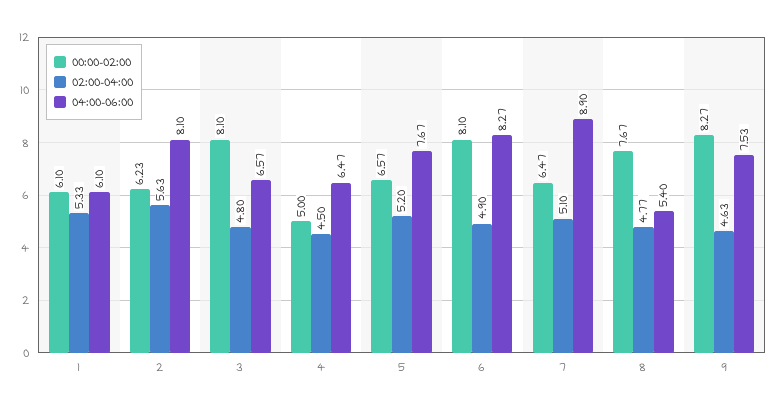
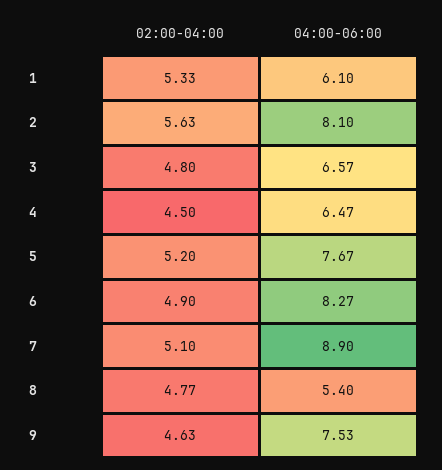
00:00-02:00, 1: 6.1 -> none
00:00-02:00, 2: 6.23 -> none
00:00-02:00, 3: 8.1 -> none
00:00-02:00, 4: 5 -> none
00:00-02:00, 5: 6.57 -> none
00:00-02:00, 6: 8.1 -> none
00:00-02:00, 7: 6.47 -> none
00:00-02:00, 8: 7.67 -> none
00:00-02:00, 9: 8.27 -> none

